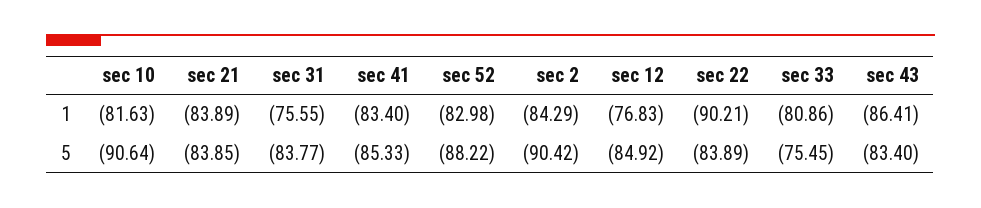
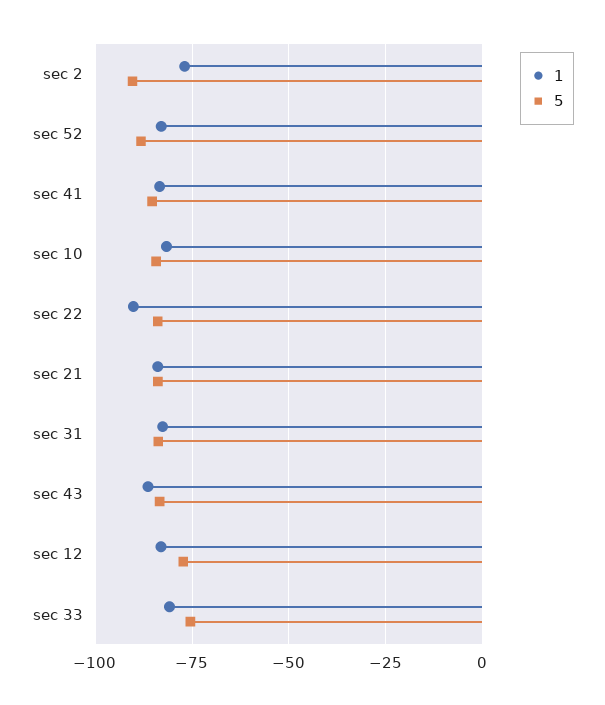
1, sec 31: -75.55 -> -82.5
1, sec 2: -84.29 -> -77.5
1, sec 12: -76.83 -> -82.5
5, sec 10: -90.64 -> -85
5, sec 12: -84.92 -> -77.5

